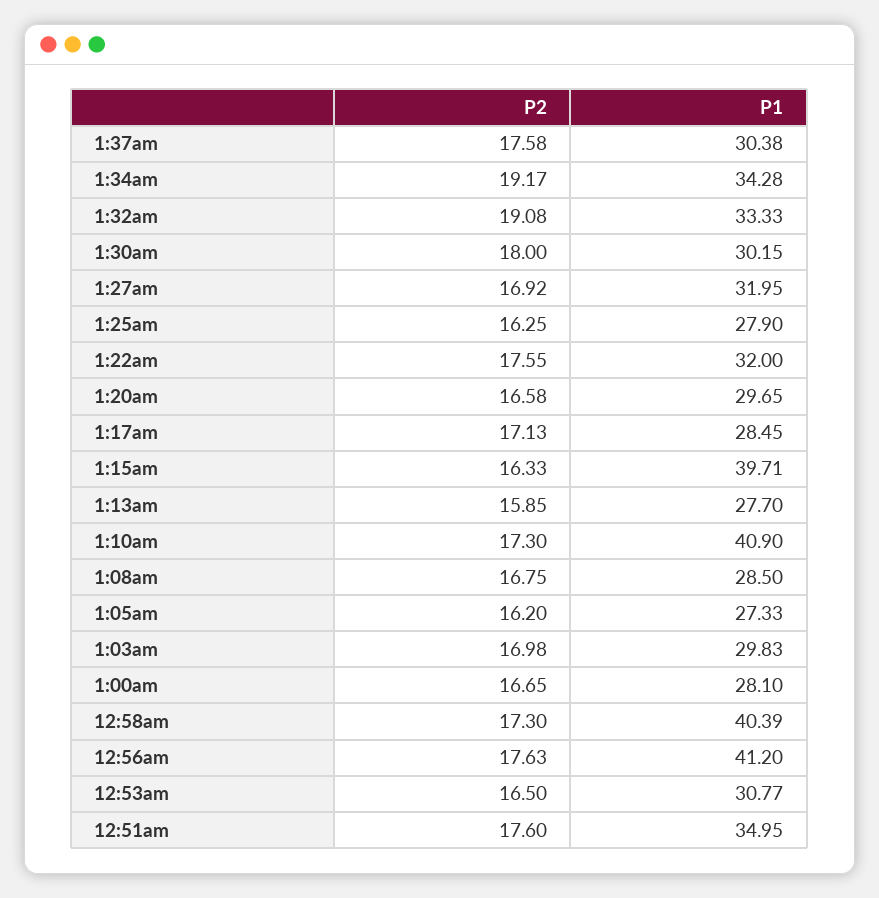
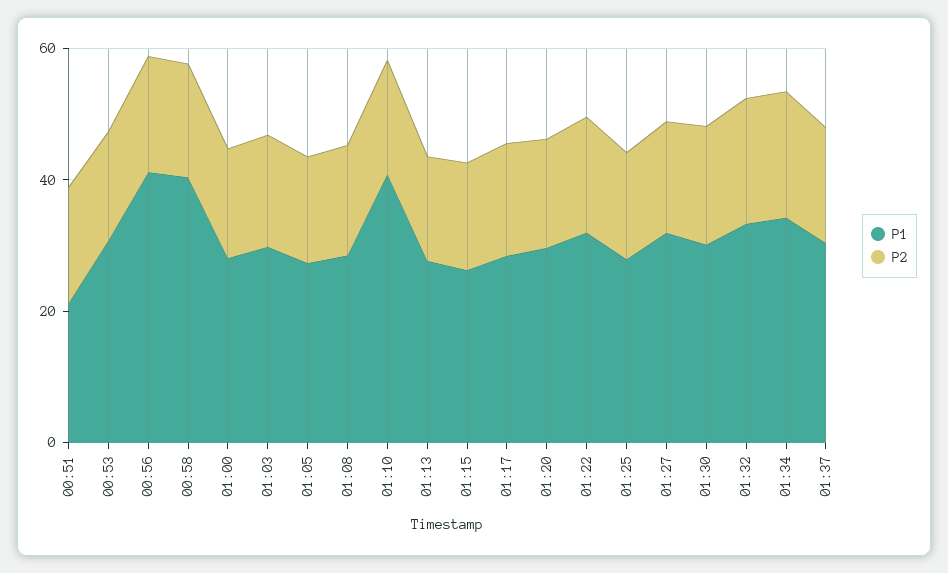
P1, 1:15am: 39.71 -> 25
P1, 12:51am: 34.95 -> 20

